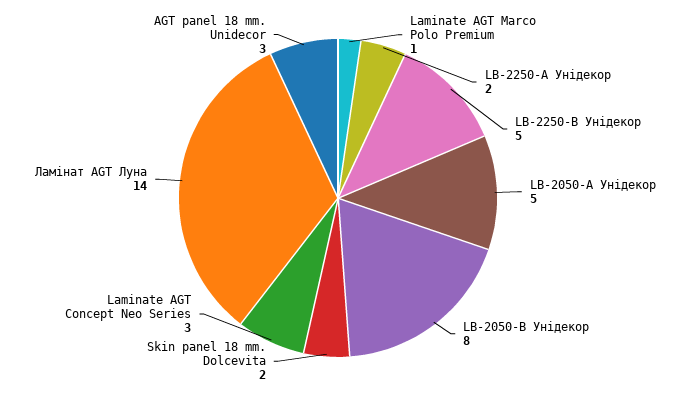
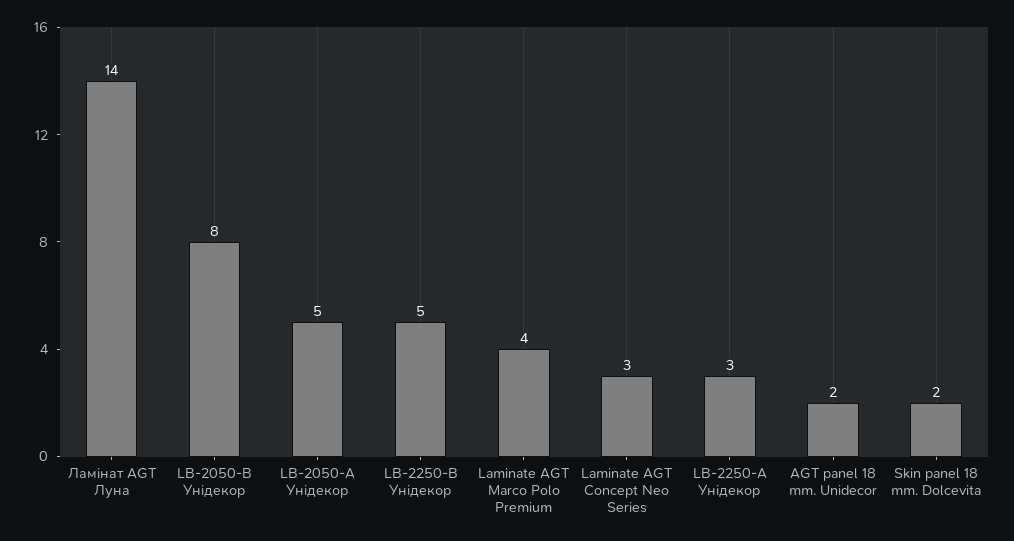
Laminate AGT Marco Polo Premium: 1 -> 4
LB-2250-А Унідекор: 2 -> 3
AGT panel 18 mm. Unidecor: 3 -> 2

